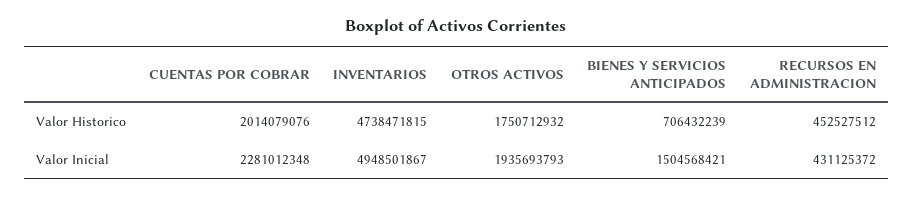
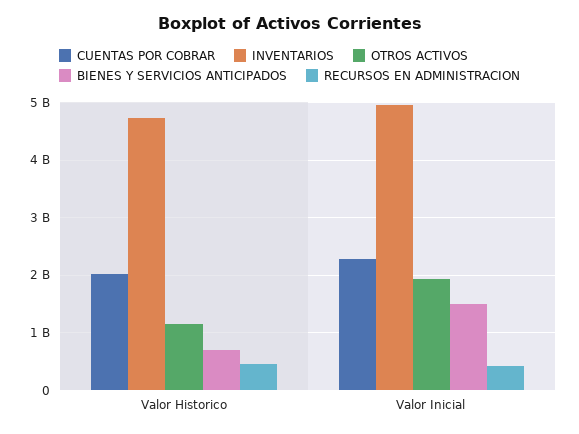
OTROS ACTIVOS, Valor Historico: 1750712932 -> 1200000000

